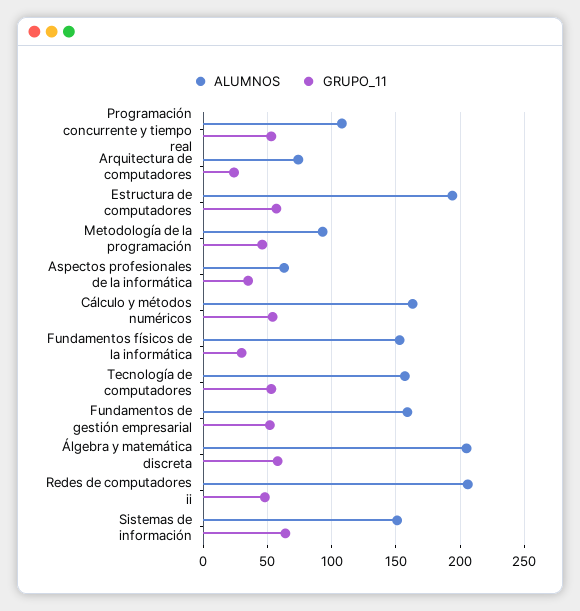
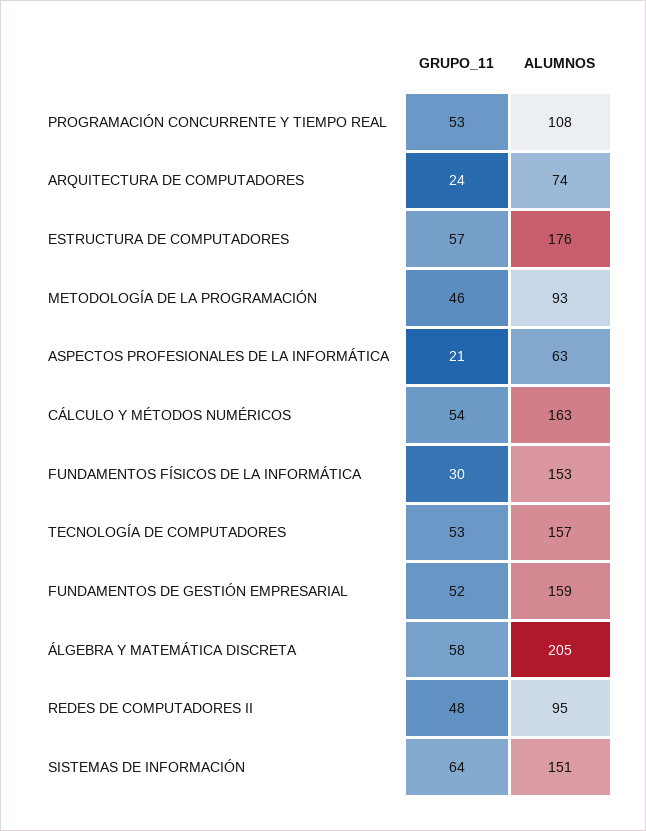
ALUMNOS, Estructura de computadores: 195 -> 176
GRUPO_11, Aspectos profesionales de la informática: 35 -> 21
ALUMNOS, Redes de computadores ii: 205 -> 95

